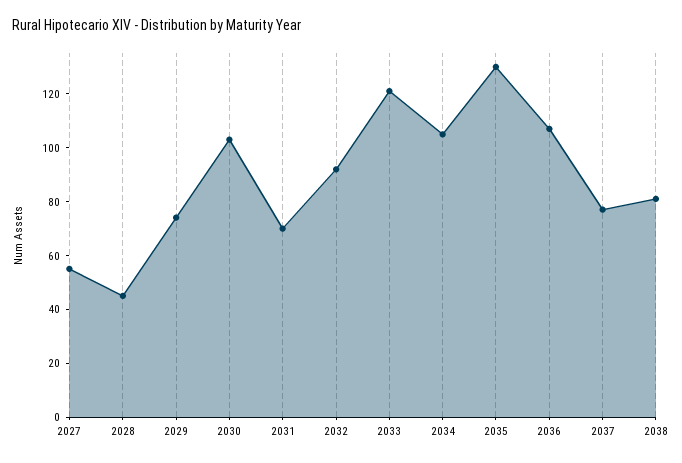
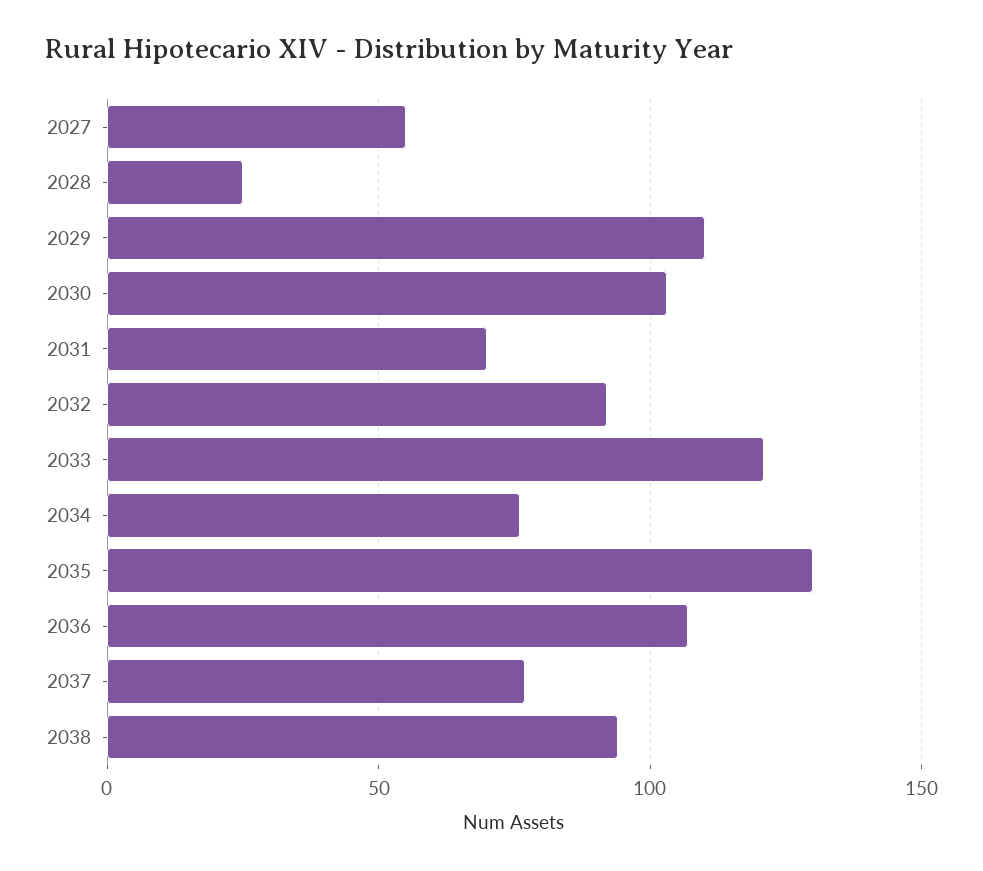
2028: 45 -> 25
2029: 75 -> 110
2034: 105 -> 75
2038: 80 -> 95

